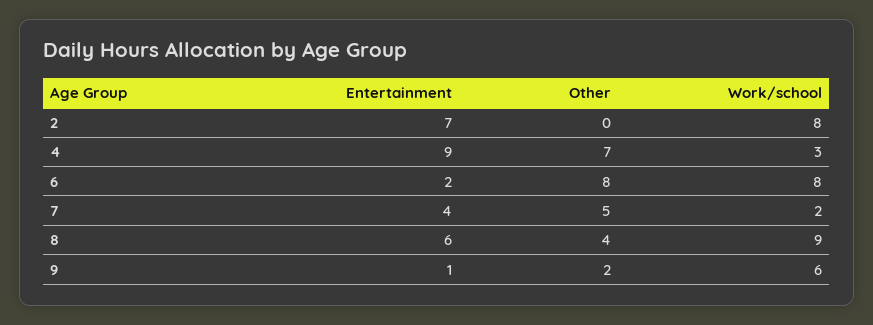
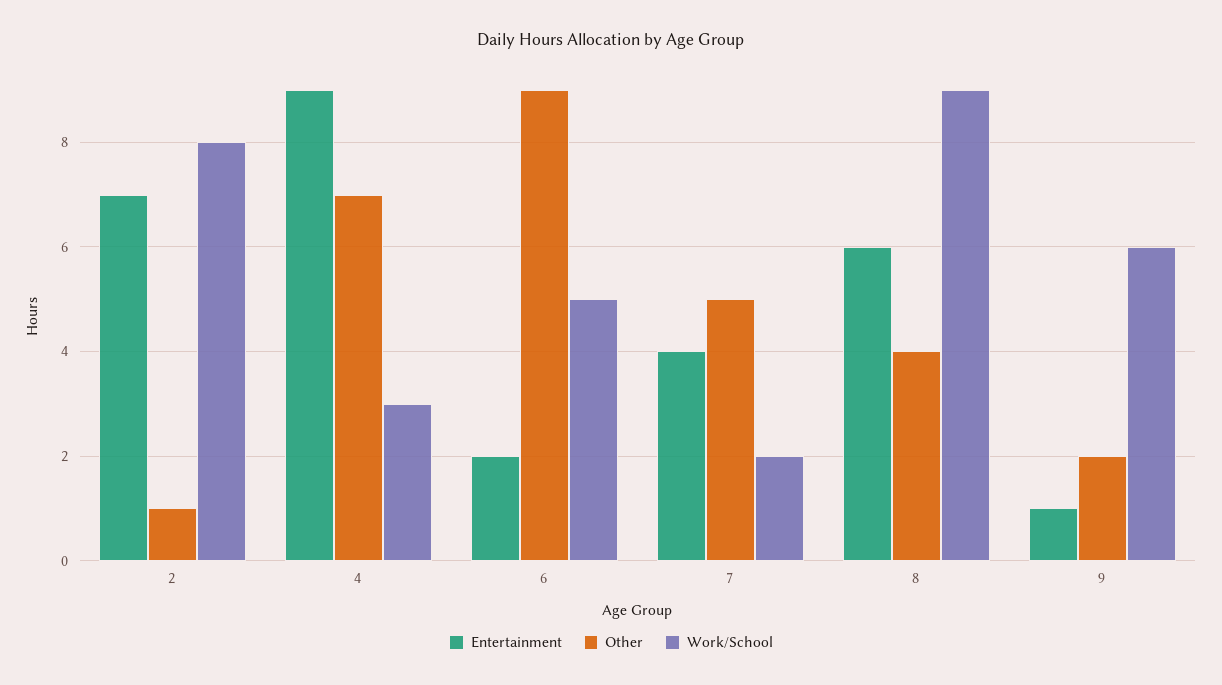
Other, 2: 0 -> 1
Other, 6: 8 -> 9
Work/school, 6: 8 -> 5

